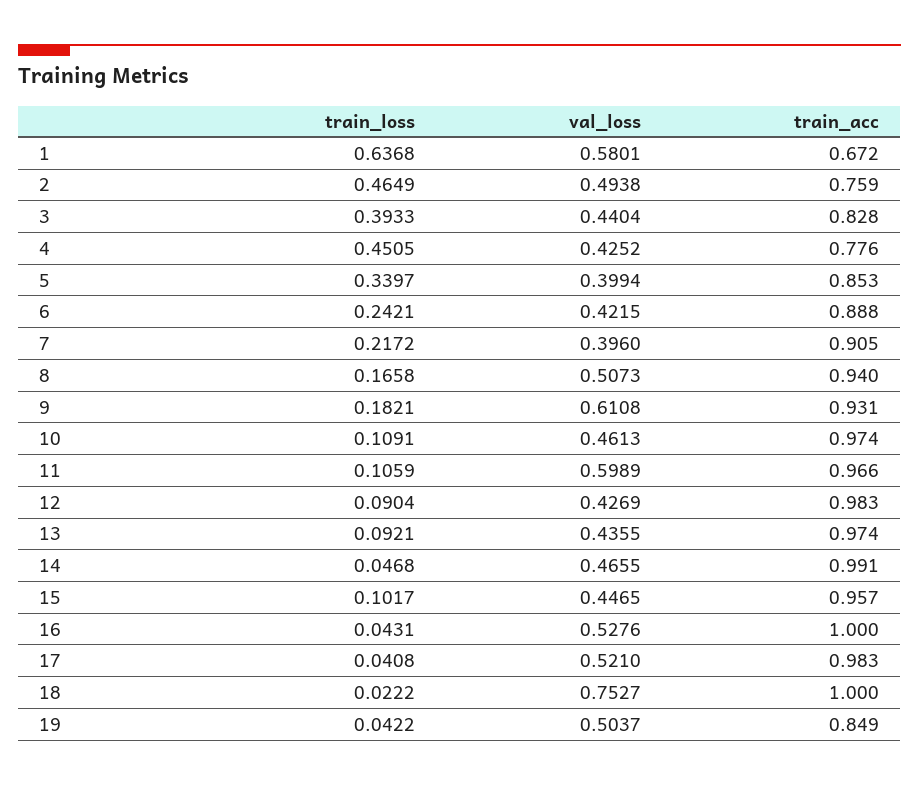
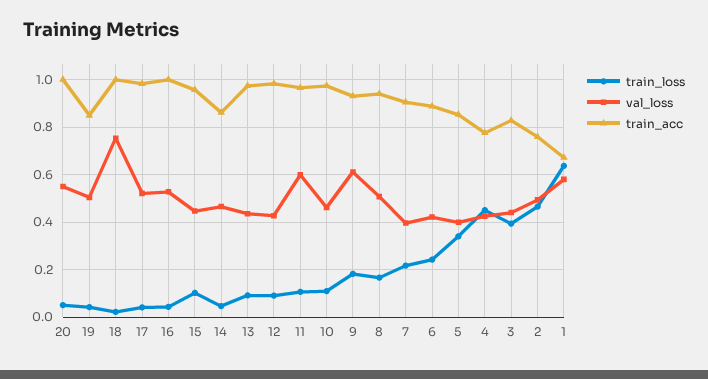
train_acc, 14: 0.991 -> 0.85
train_loss, 20: none -> 0.05
val_loss, 20: none -> 0.55
train_acc, 20: none -> 1

